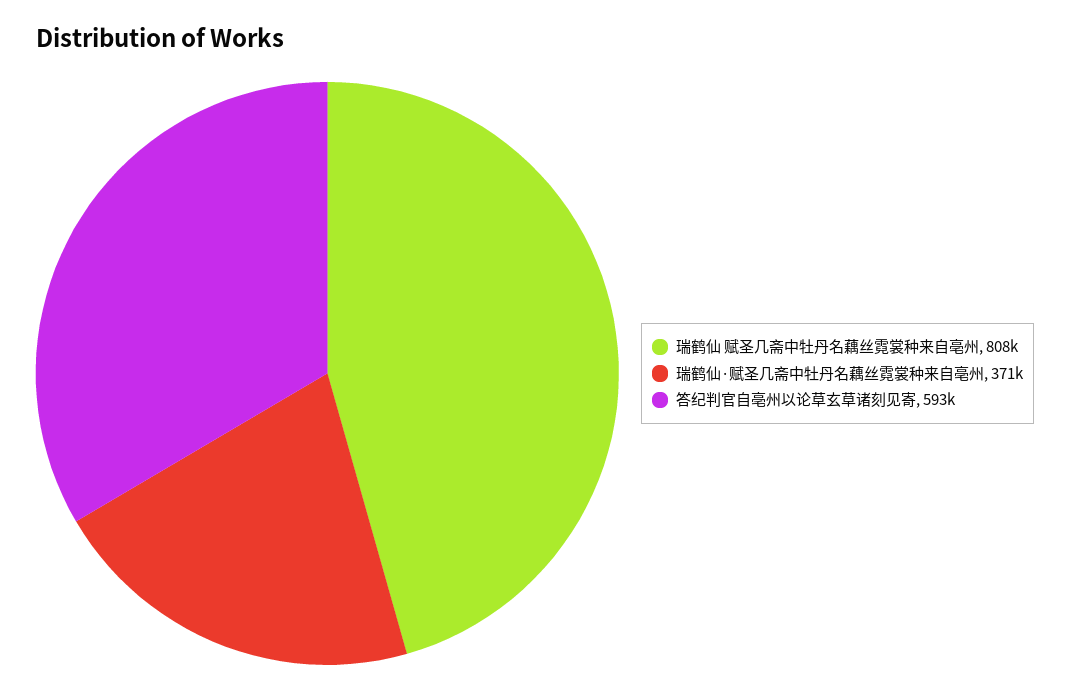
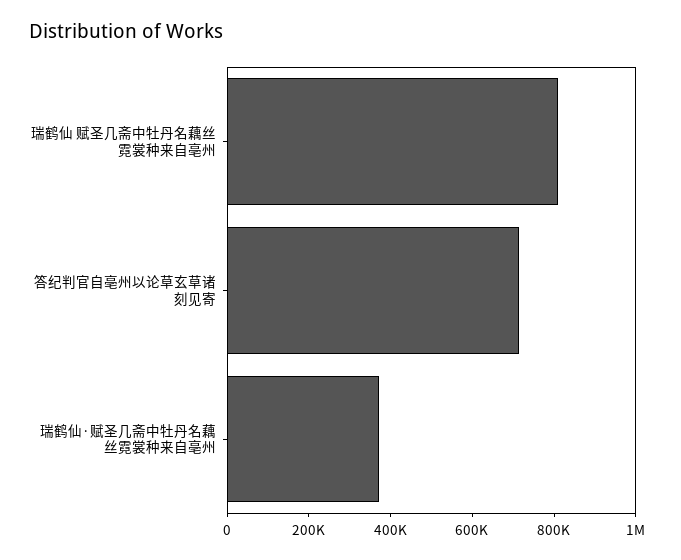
答纪判官自亳州以论草玄草诸刻见寄: 593000 -> 700000

